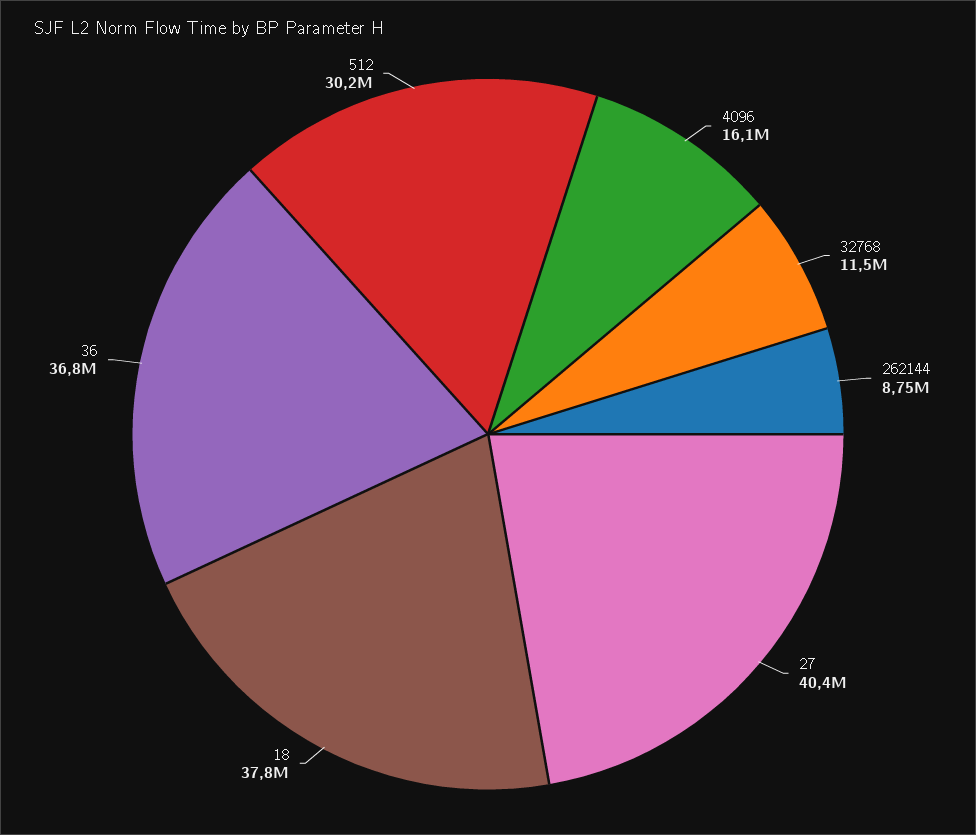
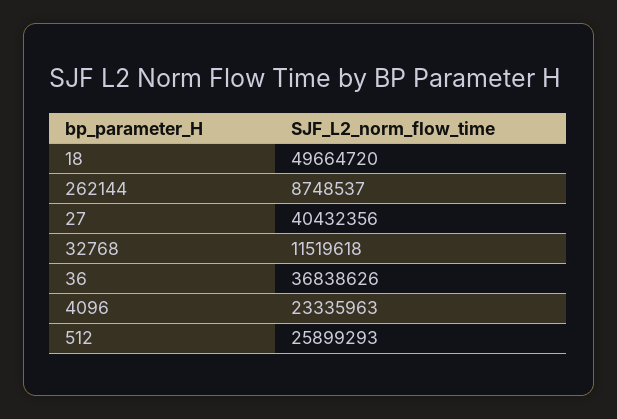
4096: 16100000 -> 23335963
18: 37800000 -> 49664720
512: 30200000 -> 25899293

